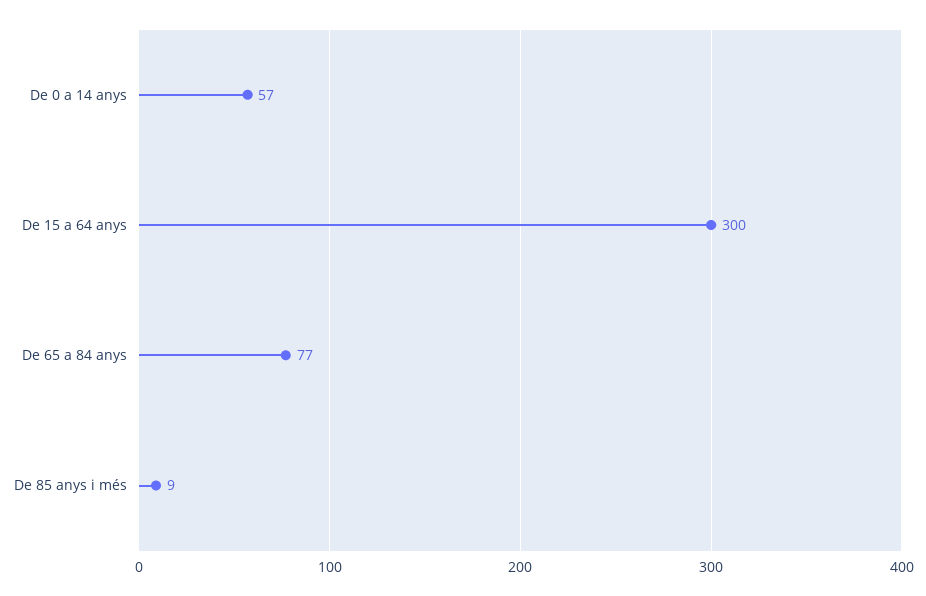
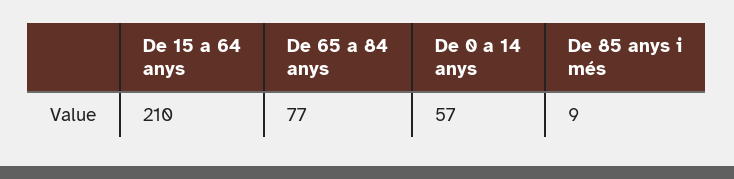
De 15 a 64 anys: 300 -> 210

